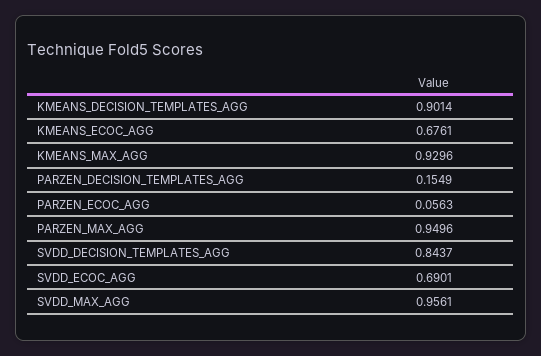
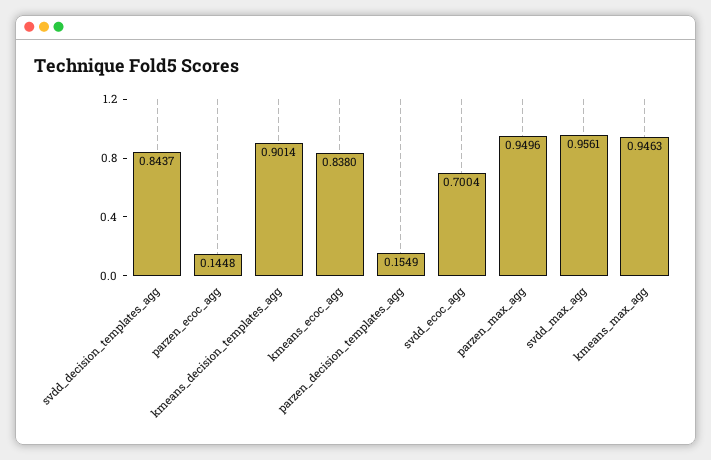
KMEANS_ECOC_AGG: 0.6761 -> 0.838
KMEANS_MAX_AGG: 0.9296 -> 0.9463
PARZEN_ECOC_AGG: 0.0563 -> 0.1448
SVDD_ECOC_AGG: 0.6901 -> 0.7004

